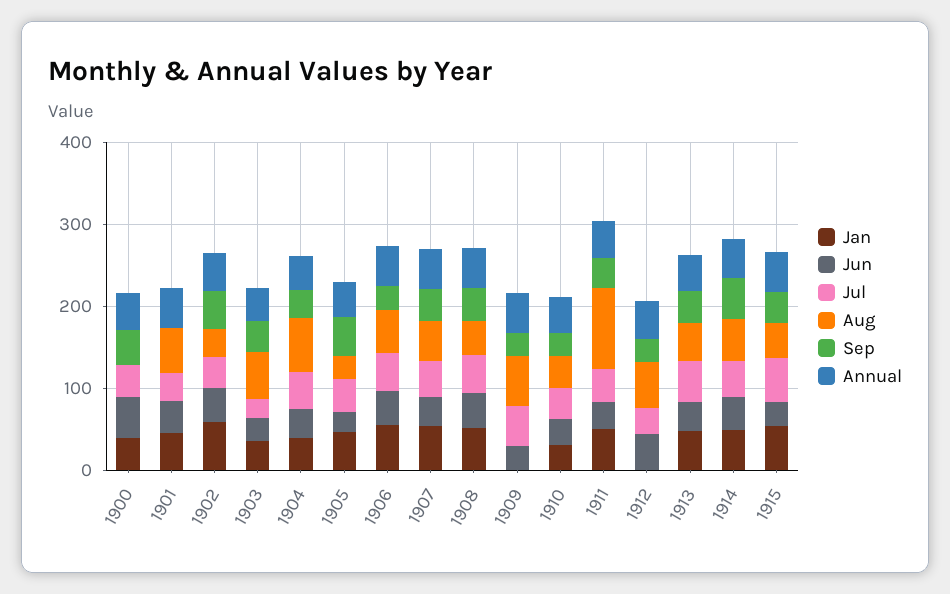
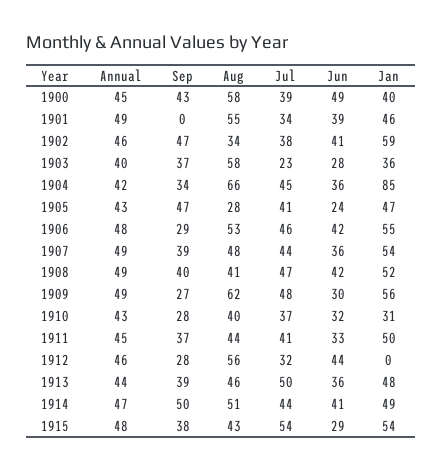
Aug, 1900: 0 -> 58
Jan, 1904: 40 -> 85
Jan, 1909: 0 -> 56
Aug, 1911: 100 -> 44

